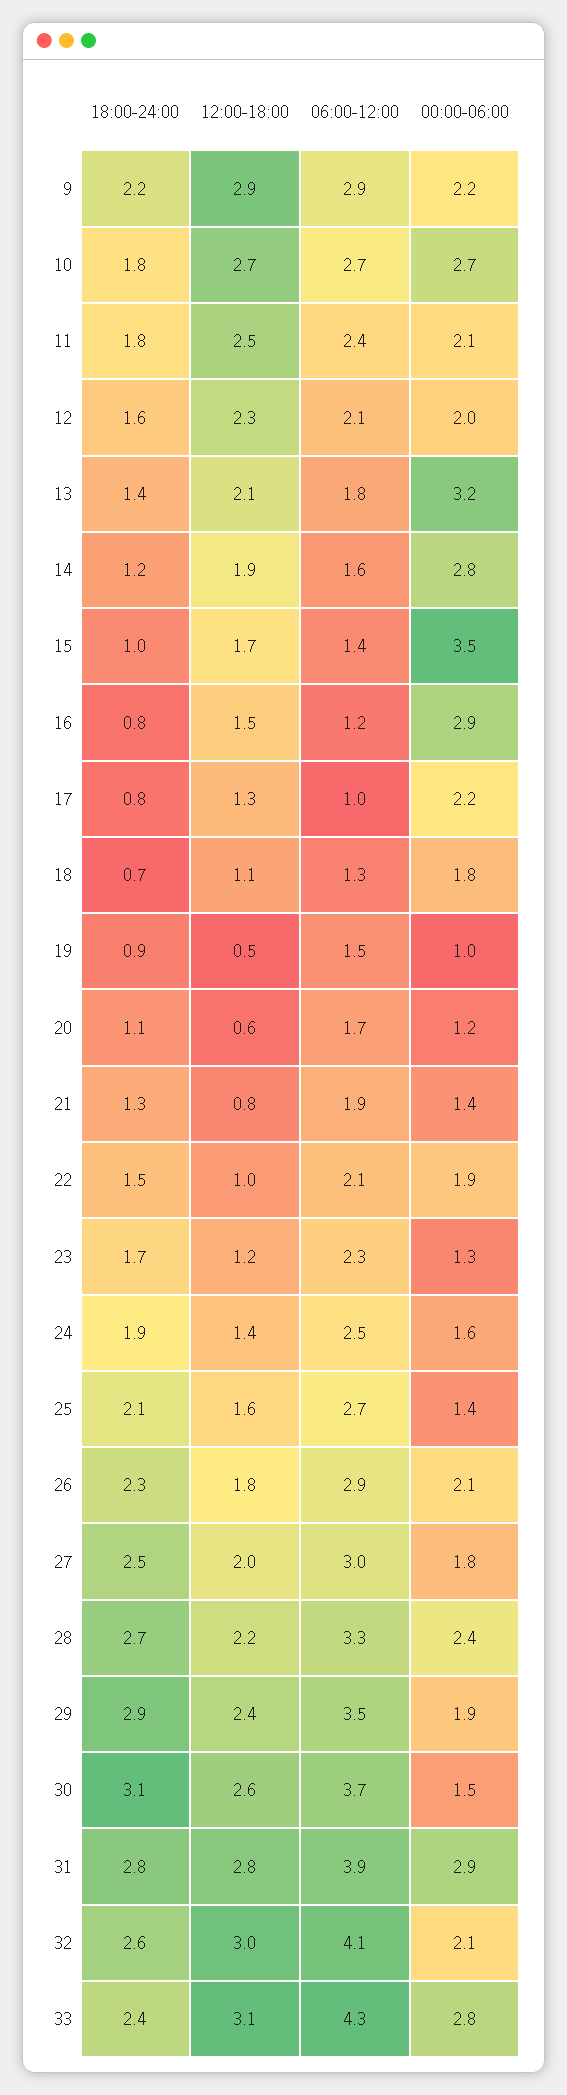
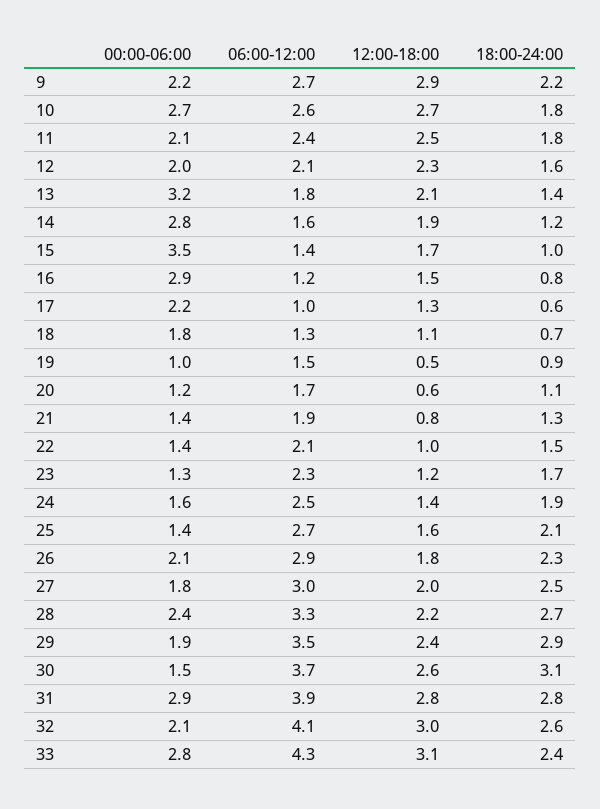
06:00-12:00, 9: 2.9 -> 2.7
06:00-12:00, 10: 2.7 -> 2.6
18:00-24:00, 17: 0.8 -> 0.6
00:00-06:00, 22: 1.9 -> 1.4

